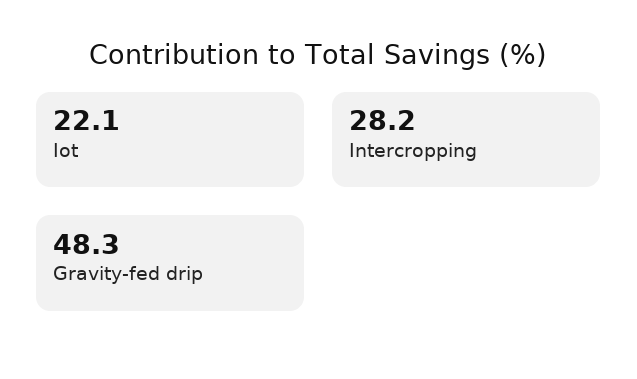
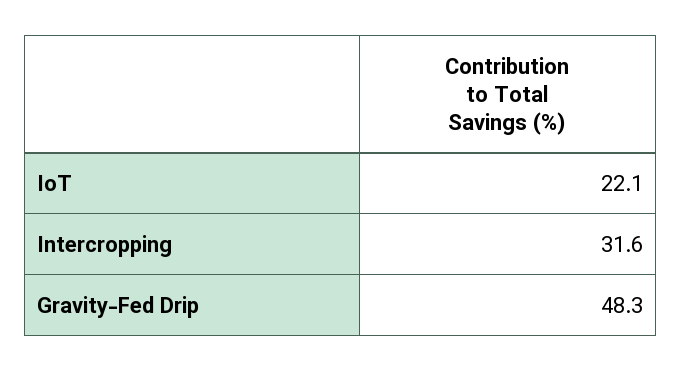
Intercropping: 28.2 -> 31.6

